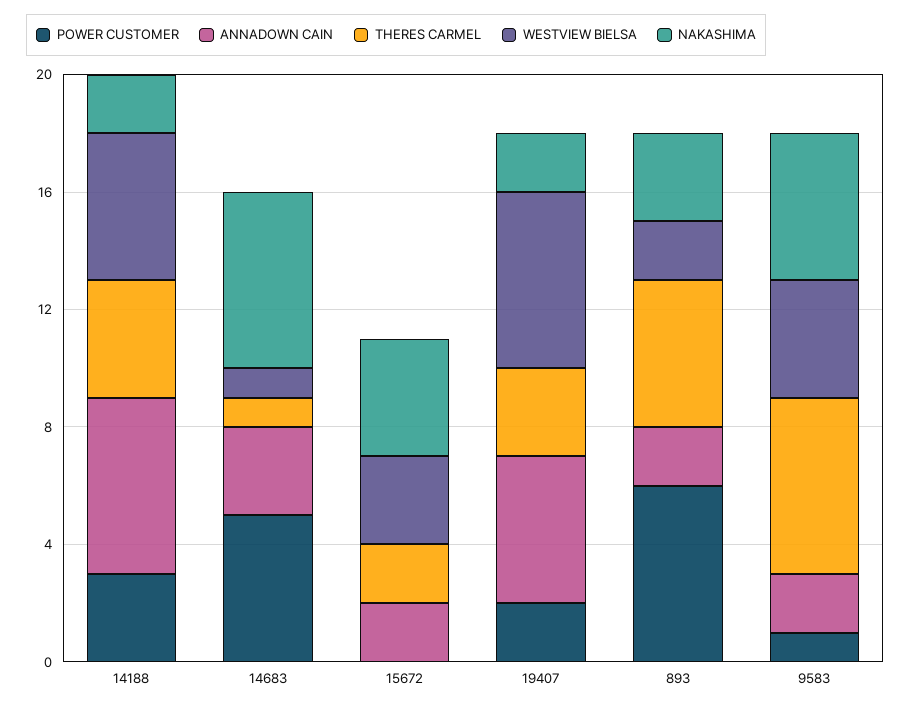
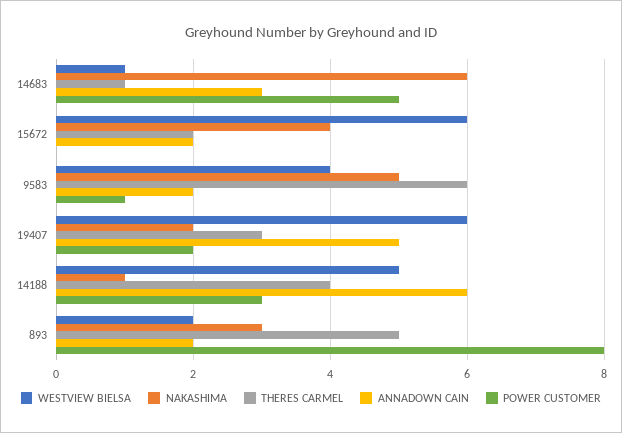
NAKASHIMA, 14188: 2 -> 1
WESTVIEW BIELSA, 15672: 3 -> 6
POWER CUSTOMER, 893: 6 -> 8

